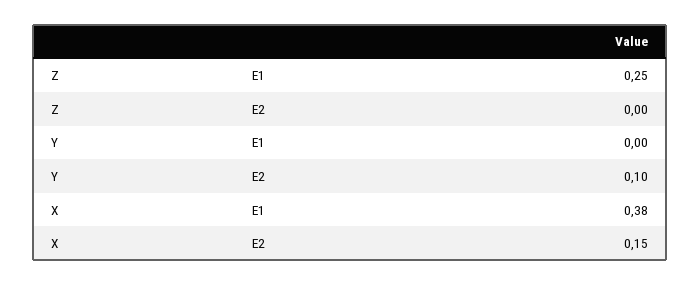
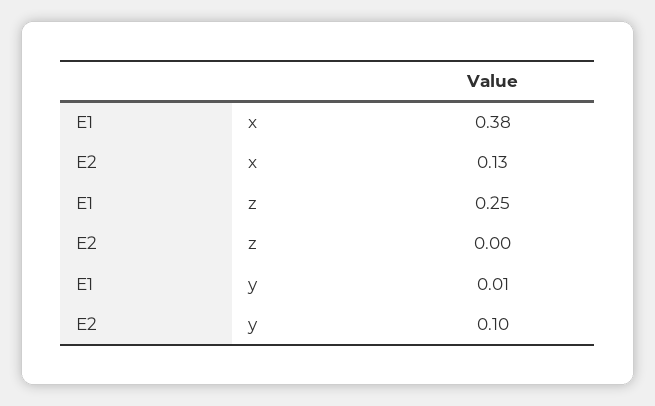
Y, E1: 0 -> 0.01
X, E2: 0.15 -> 0.13

